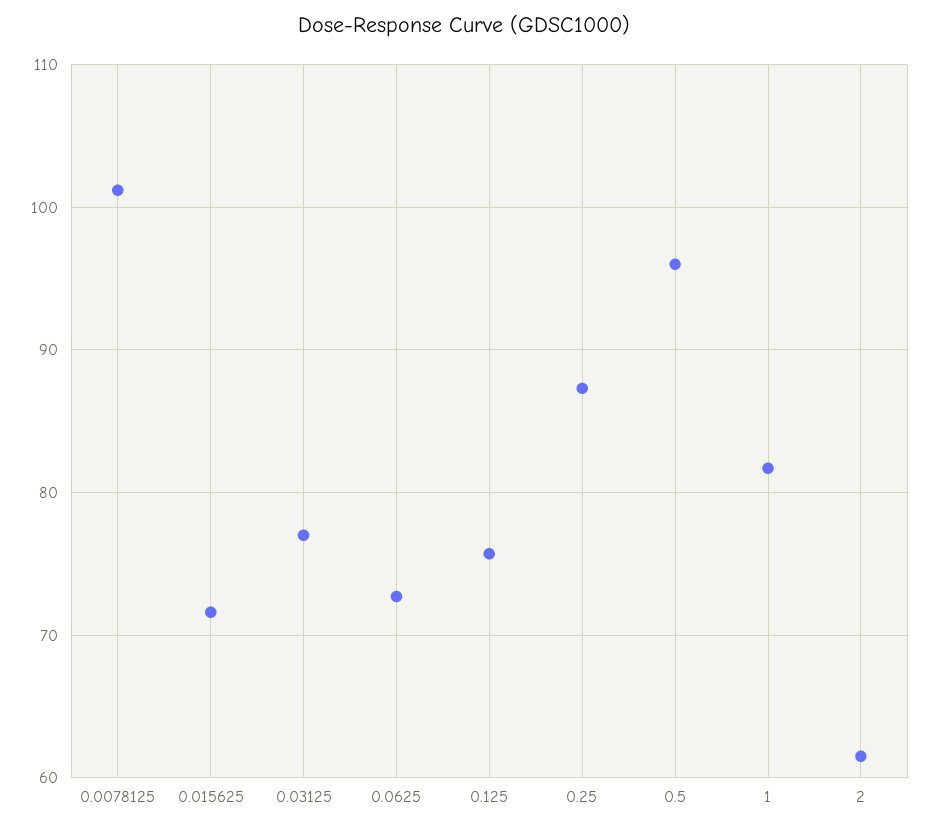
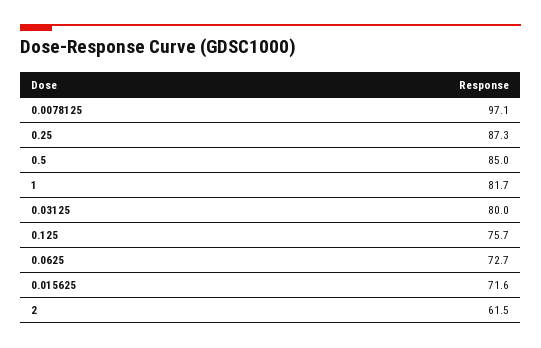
0.0078125: 101 -> 97.1
0.03125: 77 -> 80
0.5: 96 -> 85

